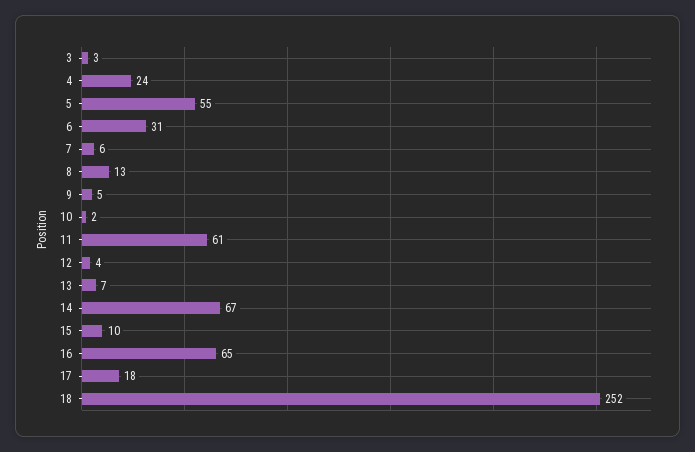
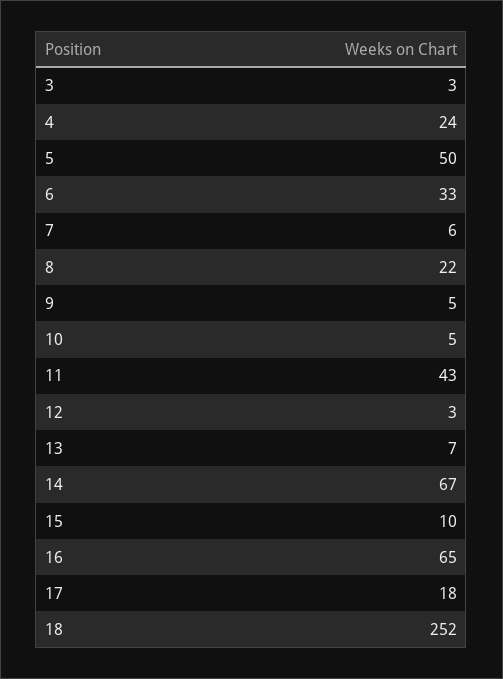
5: 55 -> 50
6: 31 -> 33
8: 13 -> 22
10: 2 -> 5
11: 61 -> 43
12: 4 -> 3

